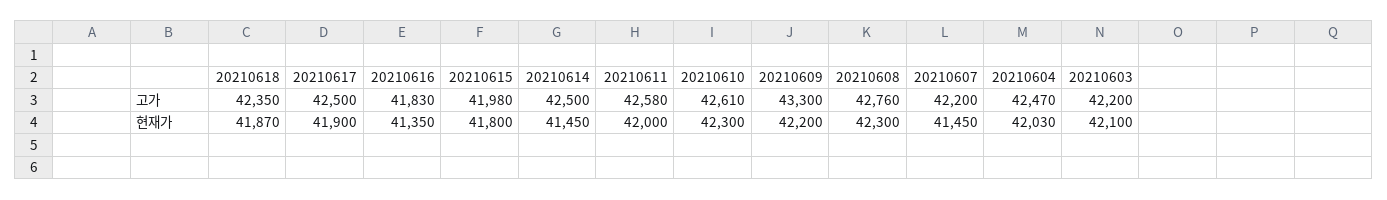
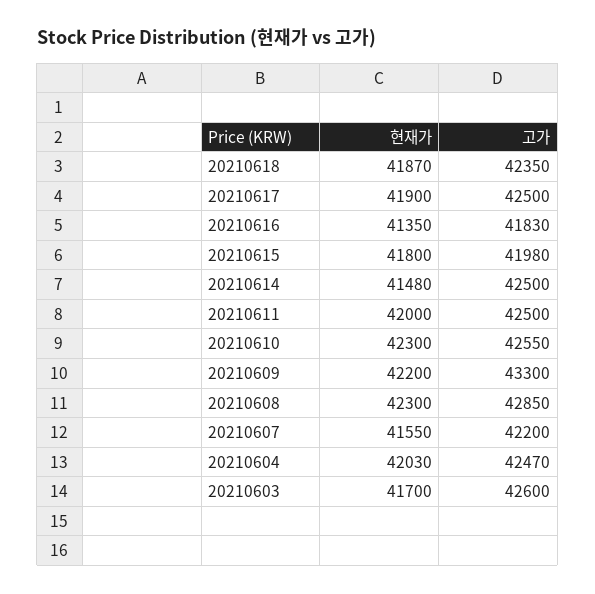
20210611, 고가: 42580 -> 42500
20210610, 고가: 42610 -> 42550
20210608, 고가: 42760 -> 42850
20210603, 고가: 42200 -> 42600
20210614, 현재가: 41450 -> 41480
20210607, 현재가: 41450 -> 41550
20210603, 현재가: 42100 -> 41700

